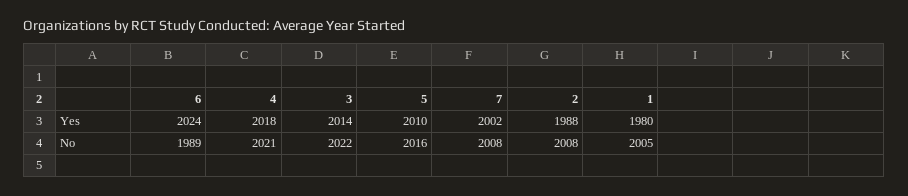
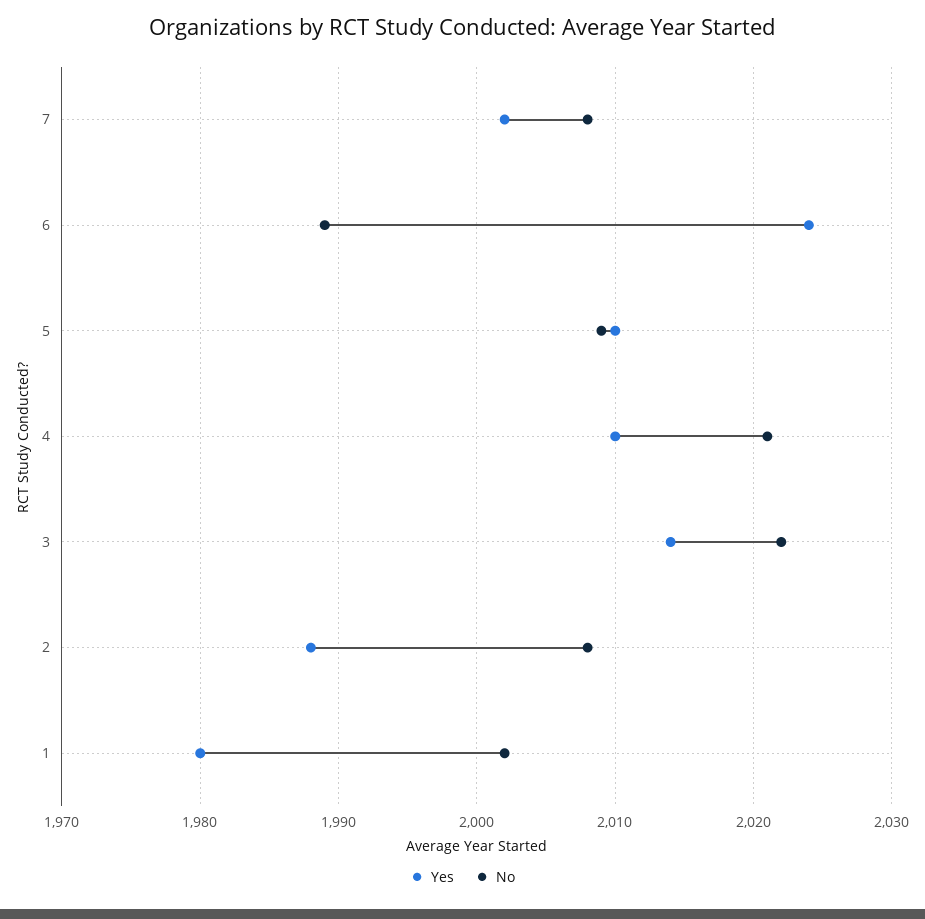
Yes, 4: 2018 -> 2010
No, 5: 2016 -> 2009
No, 1: 2005 -> 2002

